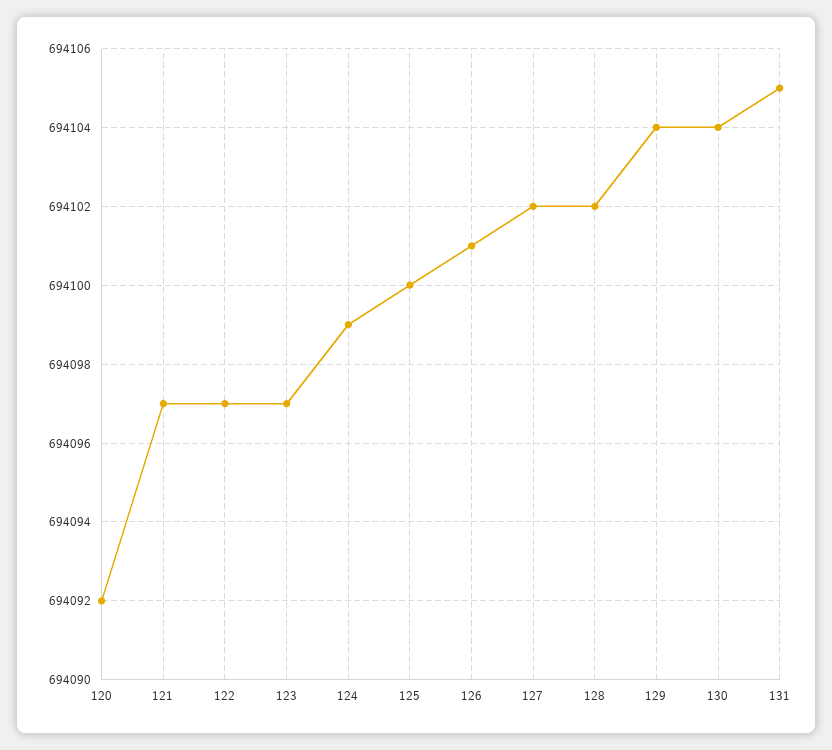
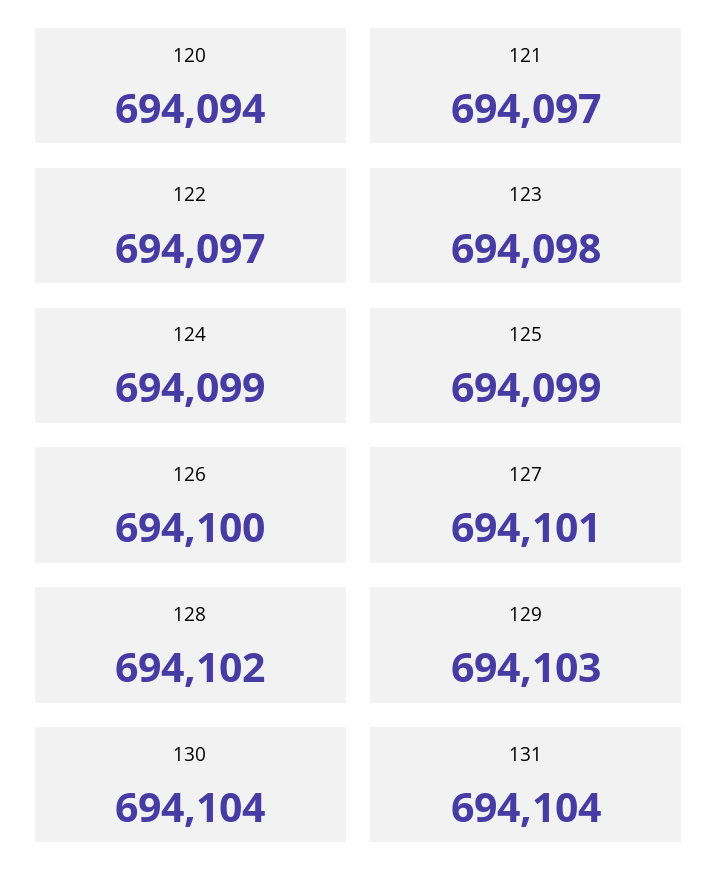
120: 694092 -> 694094
123: 694097 -> 694098
125: 694100 -> 694099
126: 694101 -> 694100
127: 694102 -> 694101
129: 694104 -> 694103
131: 694105 -> 694104

